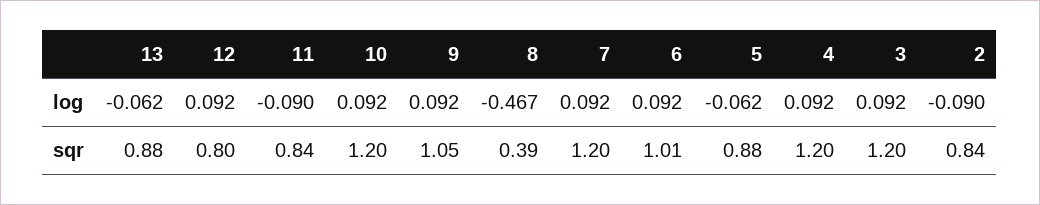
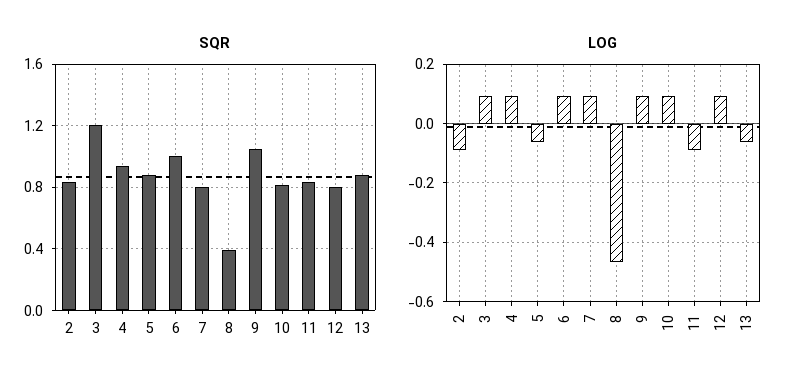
sqr, 10: 1.2 -> 0.8
sqr, 7: 1.2 -> 0.8
sqr, 4: 1.2 -> 0.95

